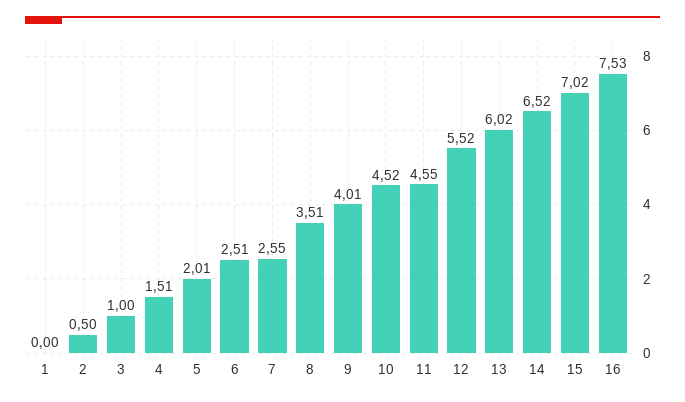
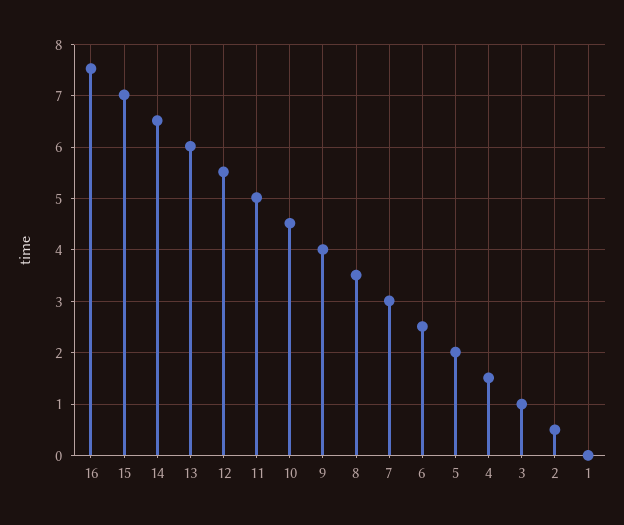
7: 2.55 -> 3
11: 4.55 -> 5

